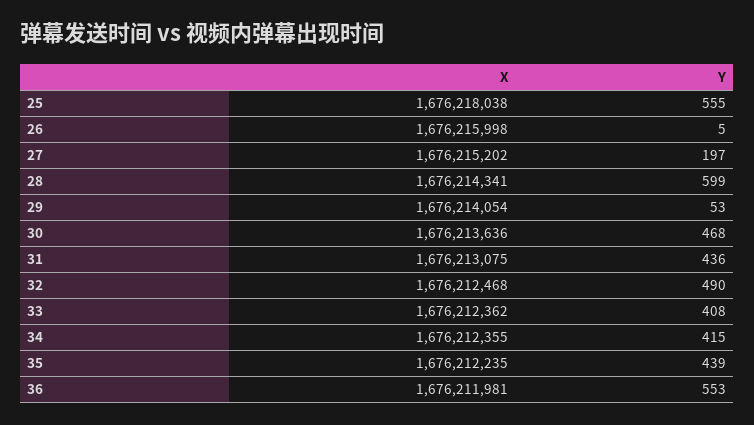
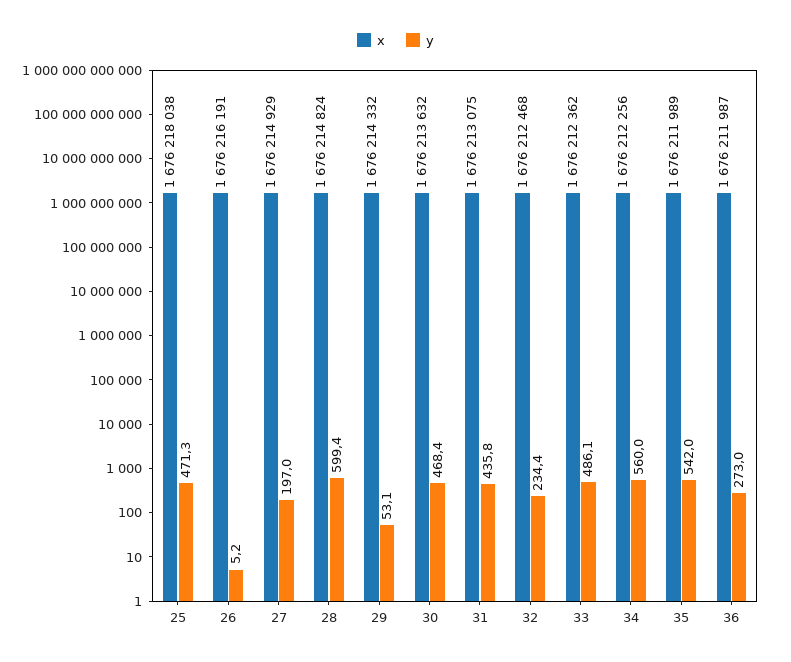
Y, 25: 555 -> 471.3
X, 26: 1676215998 -> 1676216191
X, 27: 1676215202 -> 1676214929
X, 28: 1676214341 -> 1676214824
X, 29: 1676214054 -> 1676214332
X, 30: 1676213636 -> 1676213632
Y, 32: 490 -> 234.4
Y, 33: 408 -> 486.1
X, 34: 1676212355 -> 1676212256
Y, 34: 415 -> 560
X, 35: 1676212235 -> 1676211989
Y, 35: 439 -> 542
X, 36: 1676211981 -> 1676211987
Y, 36: 553 -> 273

